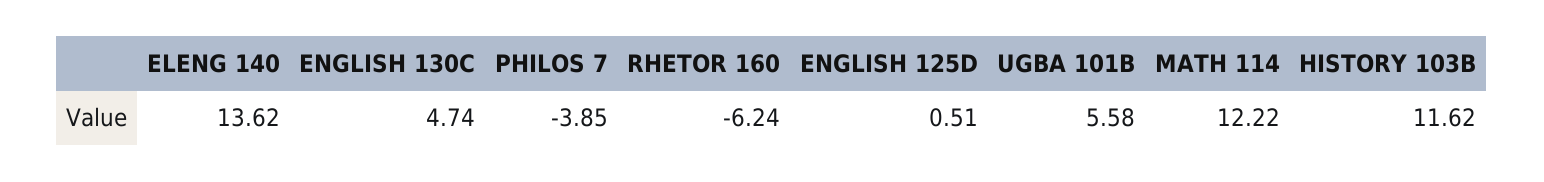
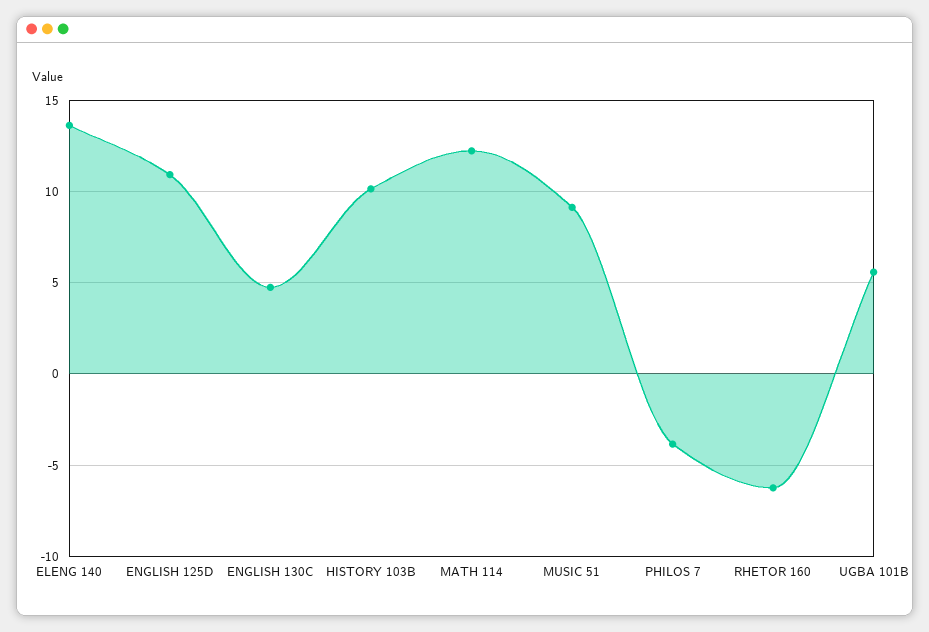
ENGLISH 125D: 0.51 -> 11
HISTORY 103B: 11.62 -> 10
MUSIC 51: none -> 9

